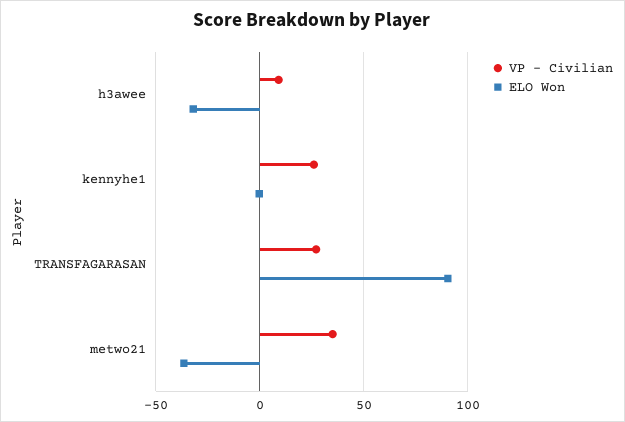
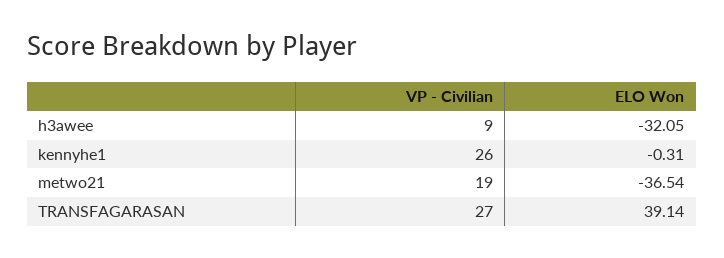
ELO Won, TRANSFAGARASAN: 90 -> 39.14
VP - Civilian, metwo21: 35 -> 19

